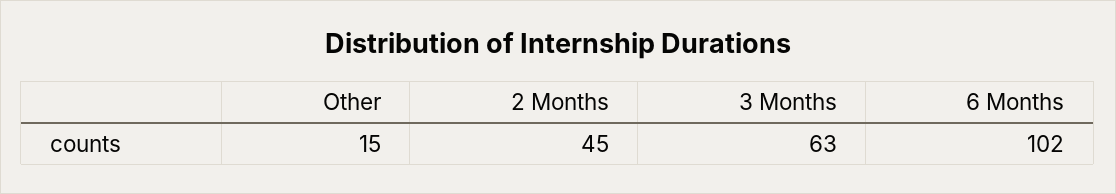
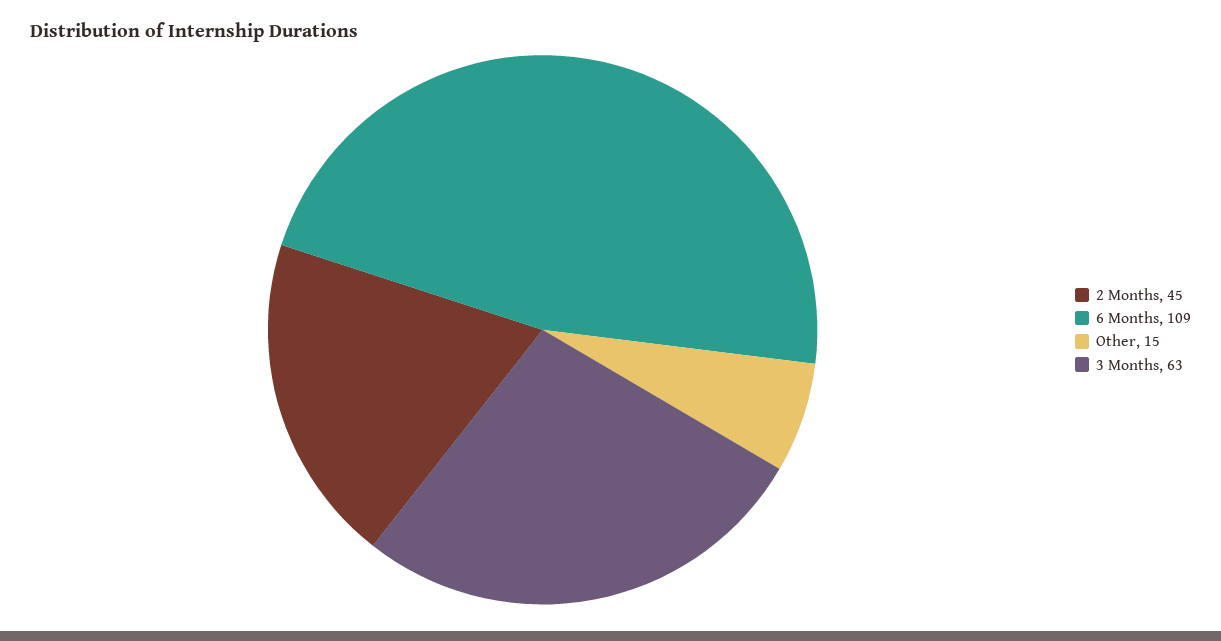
6 Months: 102 -> 109

